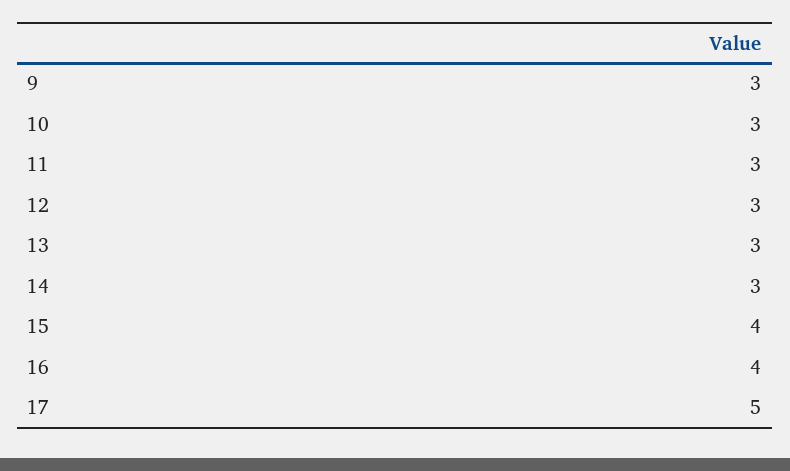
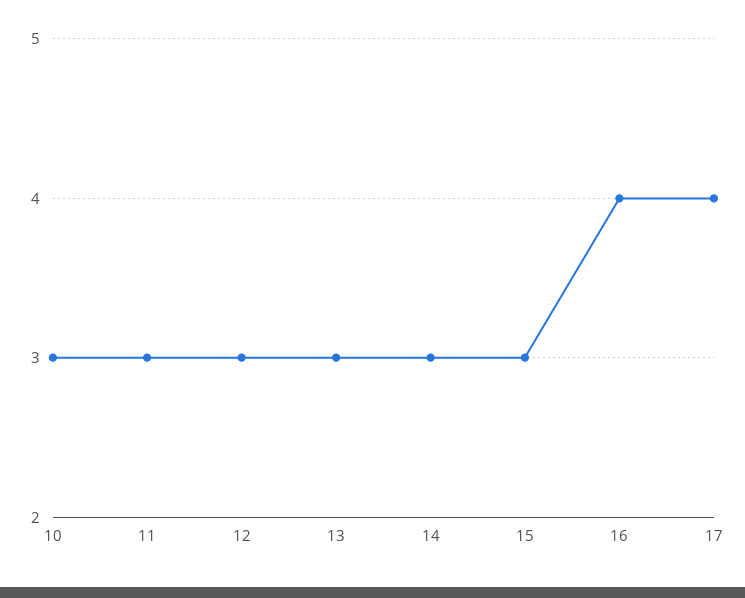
9: 3 -> none
15: 4 -> 3
17: 5 -> 4

